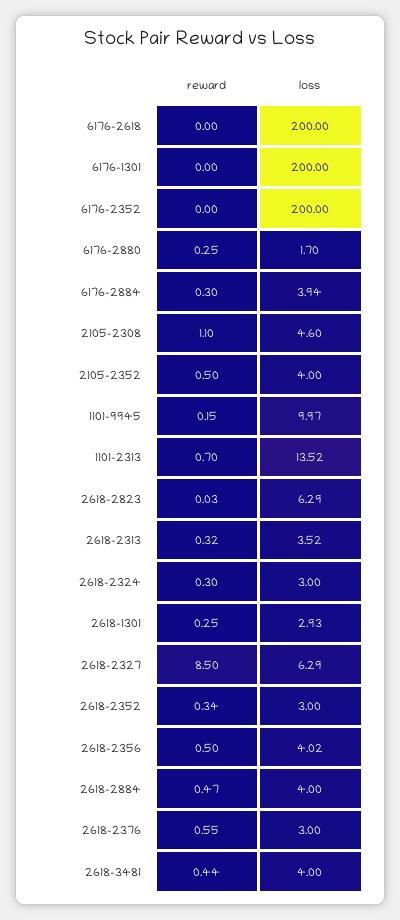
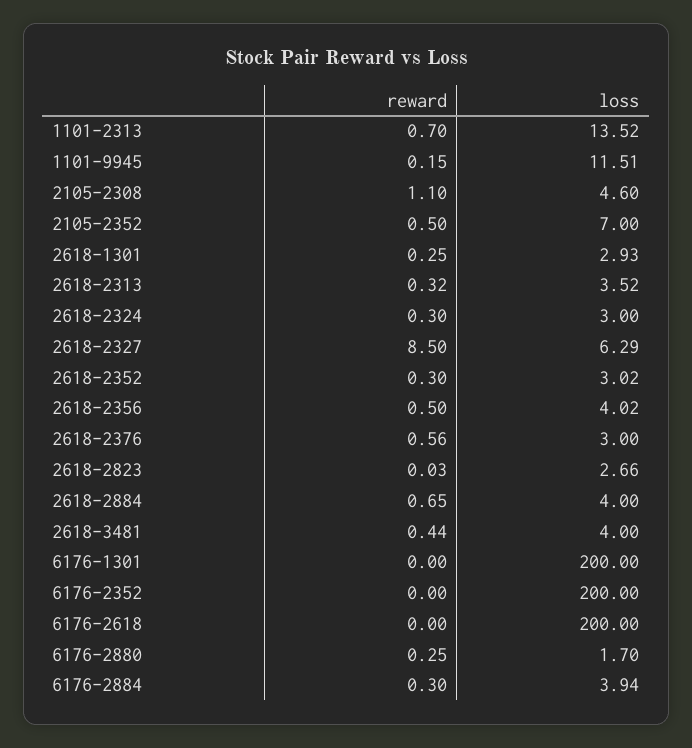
loss, 2105-2352: 4 -> 7
loss, 1101-9945: 9.97 -> 11.51
loss, 2618-2823: 6.29 -> 2.66
reward, 2618-2352: 0.34 -> 0.3
loss, 2618-2352: 3 -> 3.02
reward, 2618-2884: 0.47 -> 0.65
reward, 2618-2376: 0.55 -> 0.56

